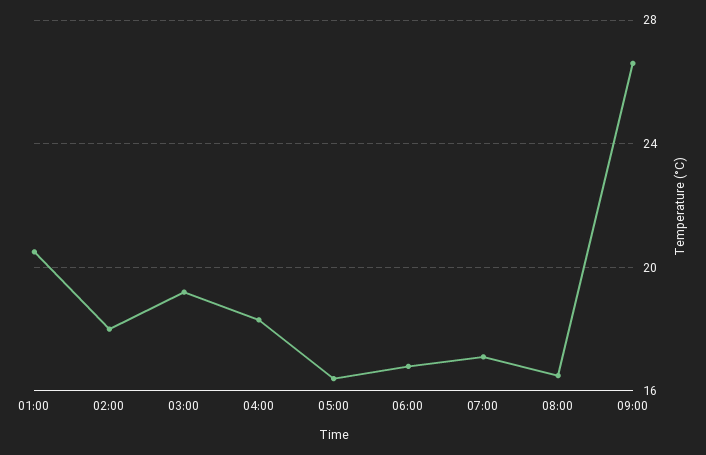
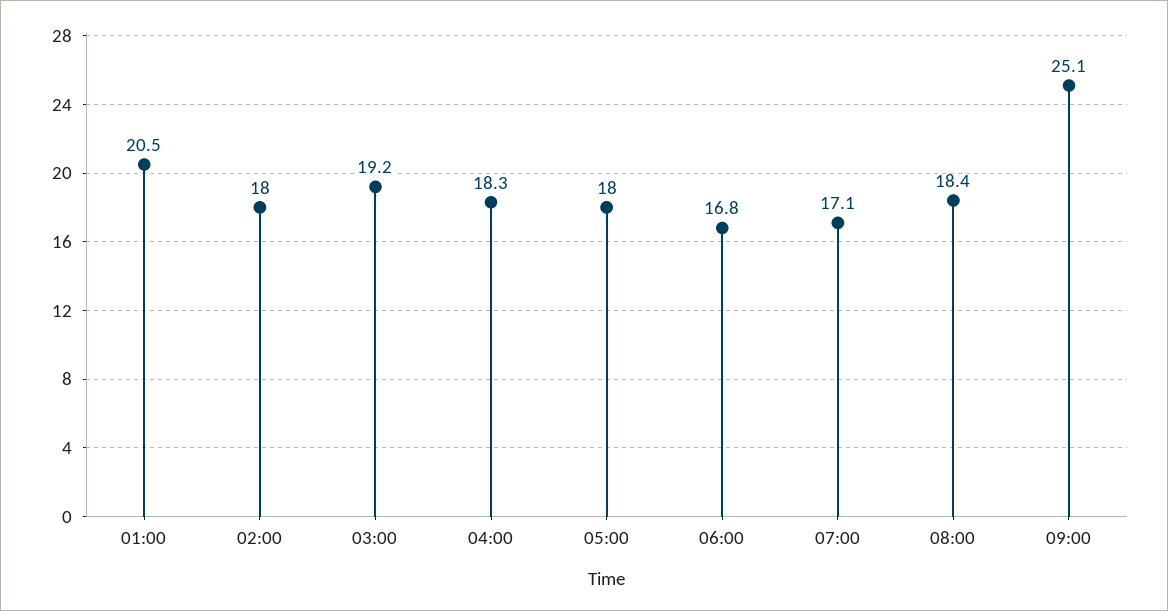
05:00: 16.5 -> 18
08:00: 16.5 -> 18.4
09:00: 26.5 -> 25.1

